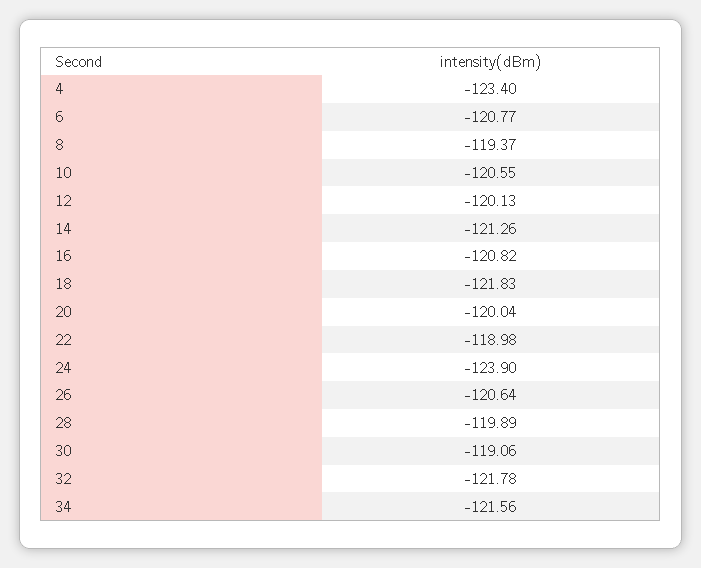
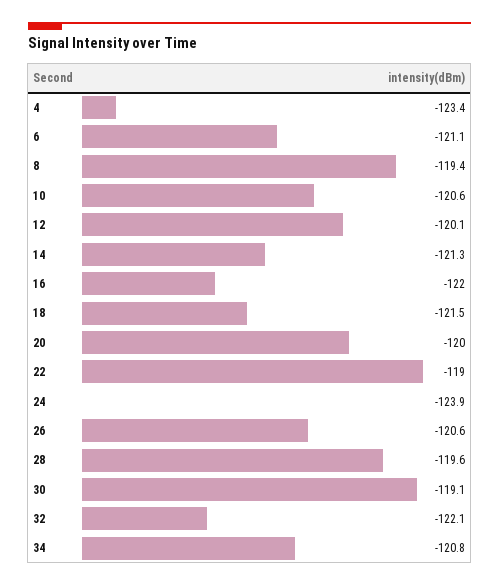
6: -120.77 -> -121.1
16: -120.82 -> -122
18: -121.83 -> -121.5
28: -119.89 -> -119.6
32: -121.78 -> -122.1
34: -121.56 -> -120.8

